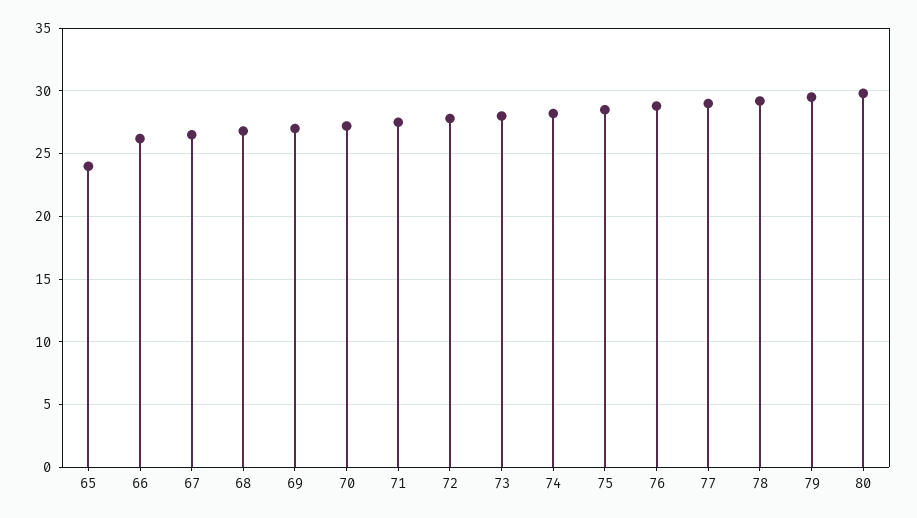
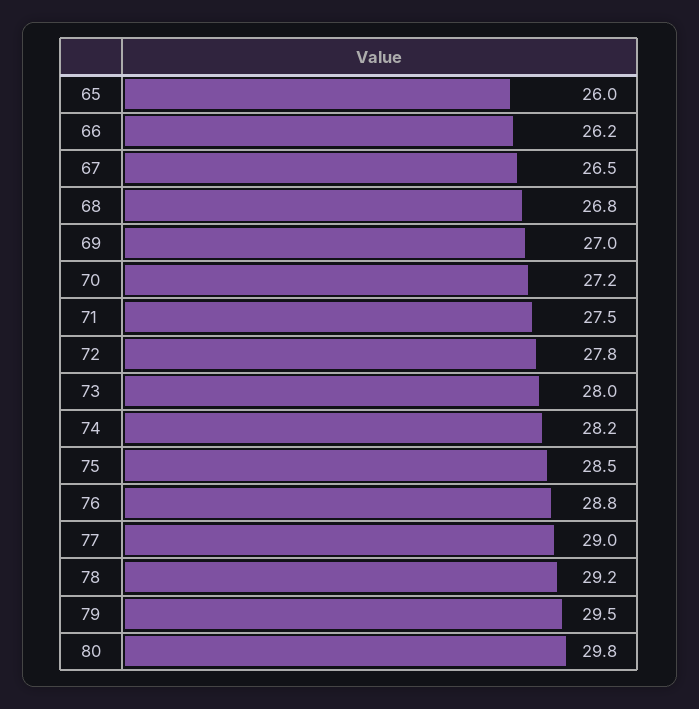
65: 24 -> 26

